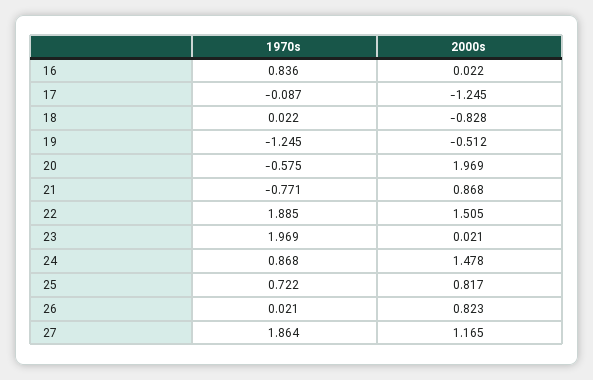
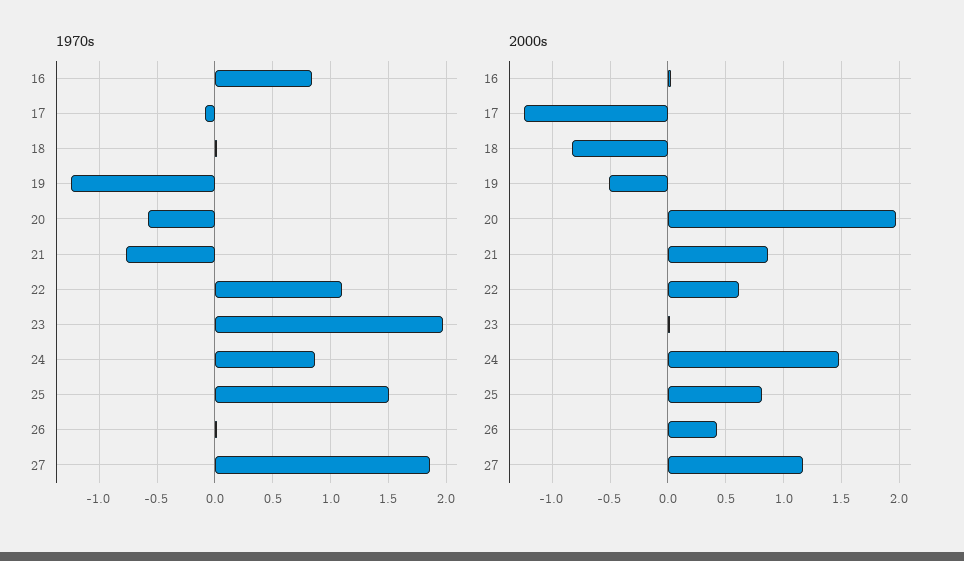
1970s, 22: 1.885 -> 1.1
2000s, 22: 1.505 -> 0.6
1970s, 25: 0.722 -> 1.5
2000s, 26: 0.823 -> 0.4

